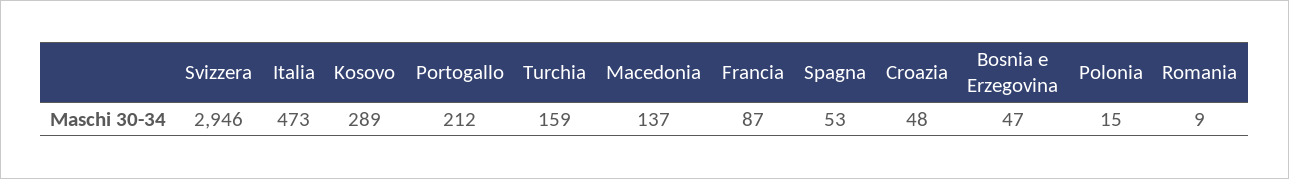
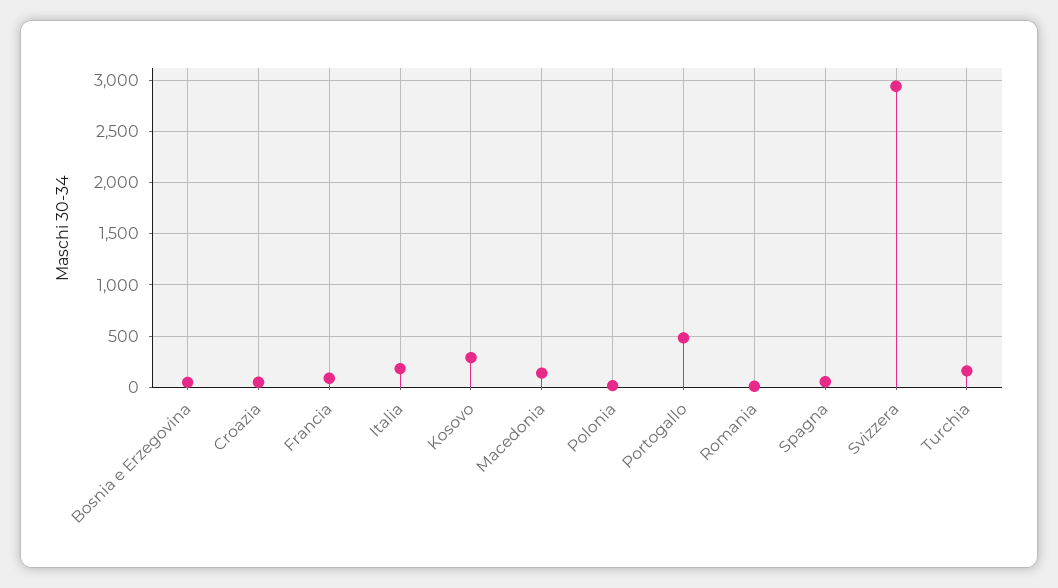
Italia: 473 -> 200
Portogallo: 212 -> 500

